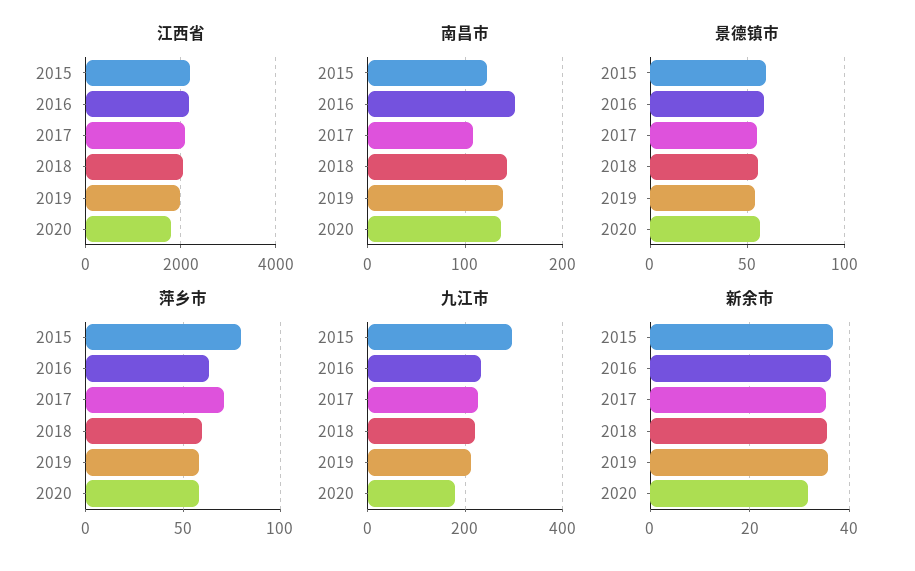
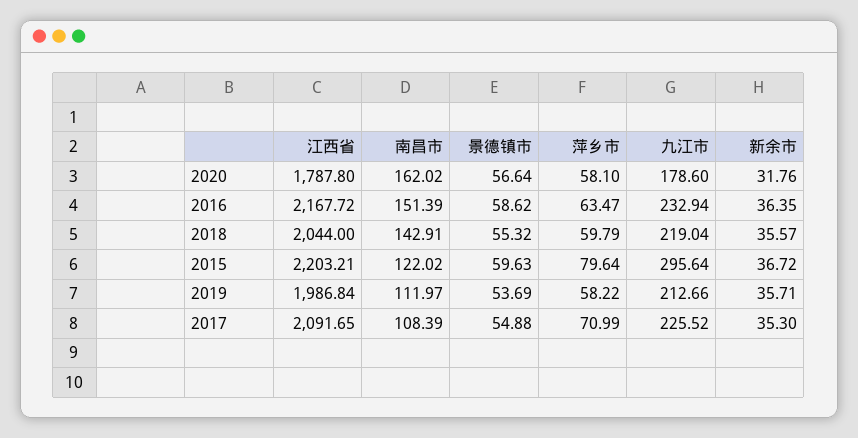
南昌市, 2019: 140 -> 111.97
南昌市, 2020: 140 -> 162.02

